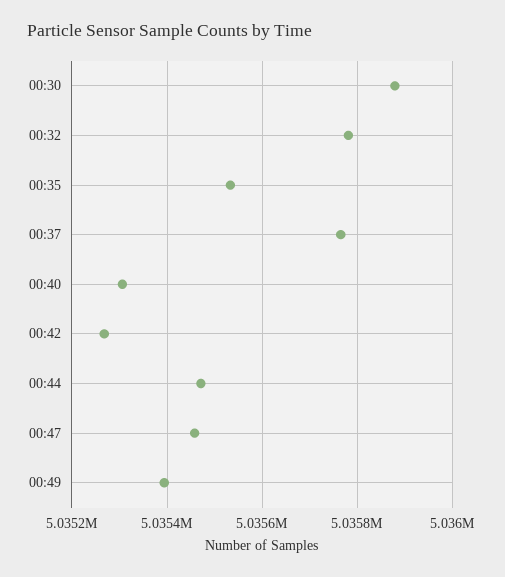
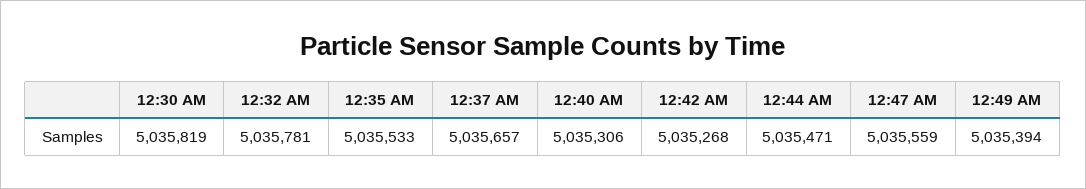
00:30: 5035880 -> 5035819
00:37: 5035760 -> 5035657
00:47: 5035460 -> 5035559

